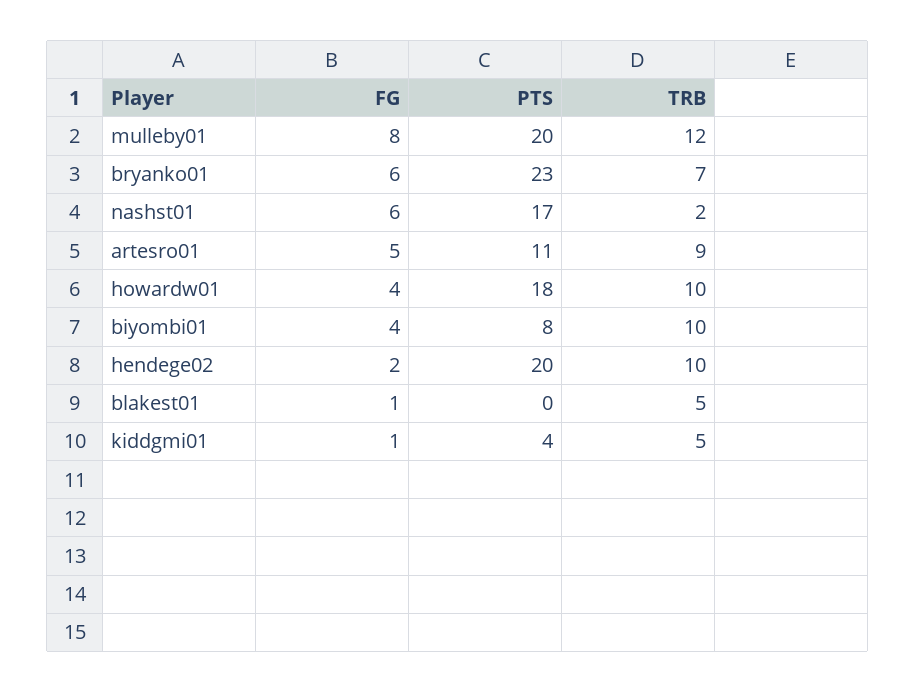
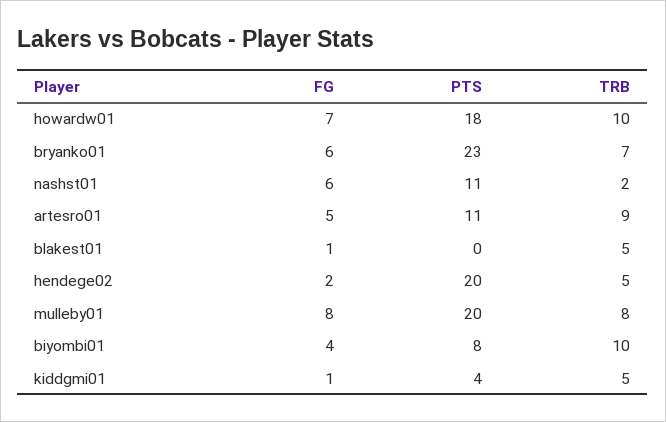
TRB, mulleby01: 12 -> 8
PTS, nashst01: 17 -> 11
FG, howardw01: 4 -> 7
TRB, hendege02: 10 -> 5

